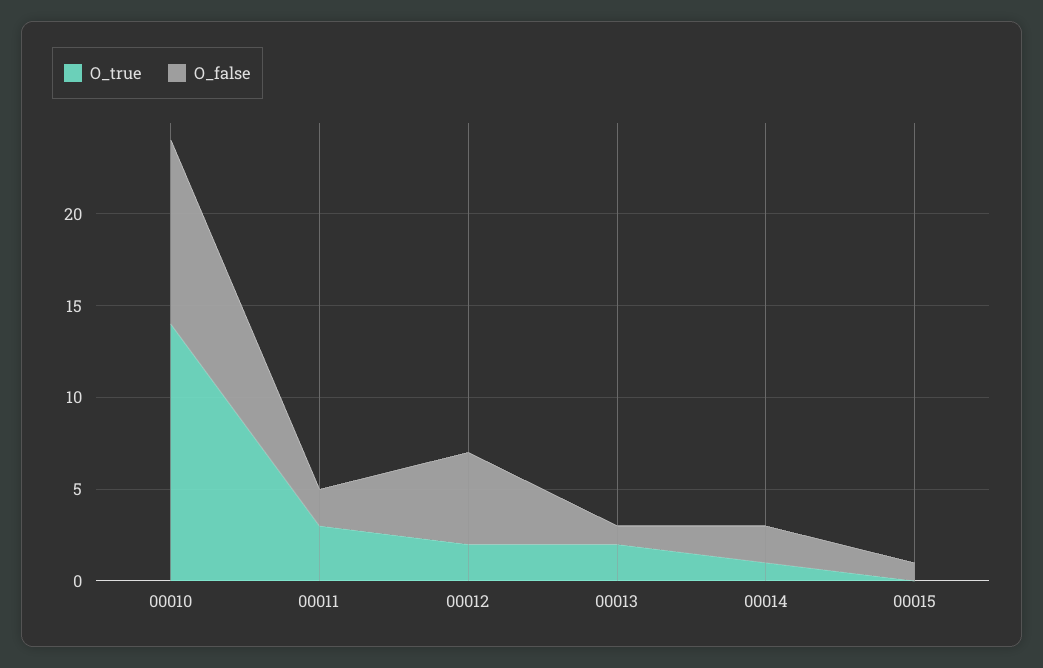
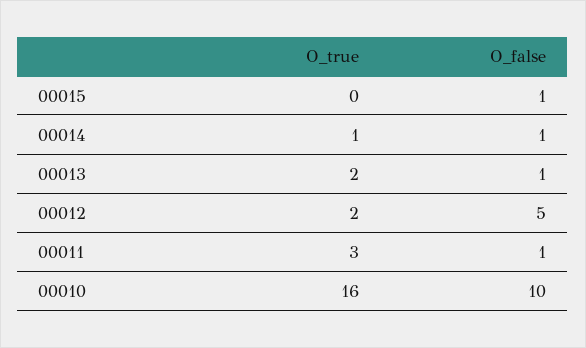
O_true, 00010: 14 -> 16
O_false, 00011: 2 -> 1
O_false, 00014: 2 -> 1

